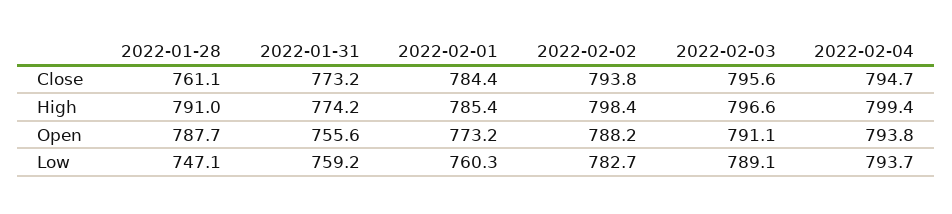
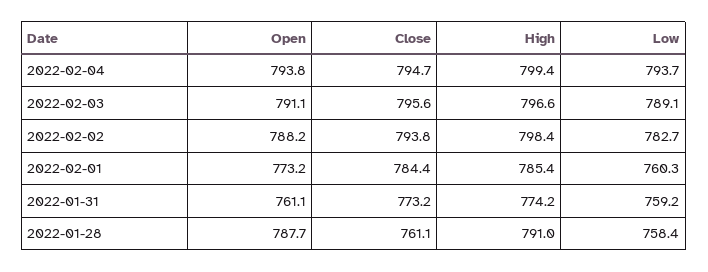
2022-01-31, Open: 755.6 -> 761.1
2022-01-28, Low: 747.1 -> 758.4

